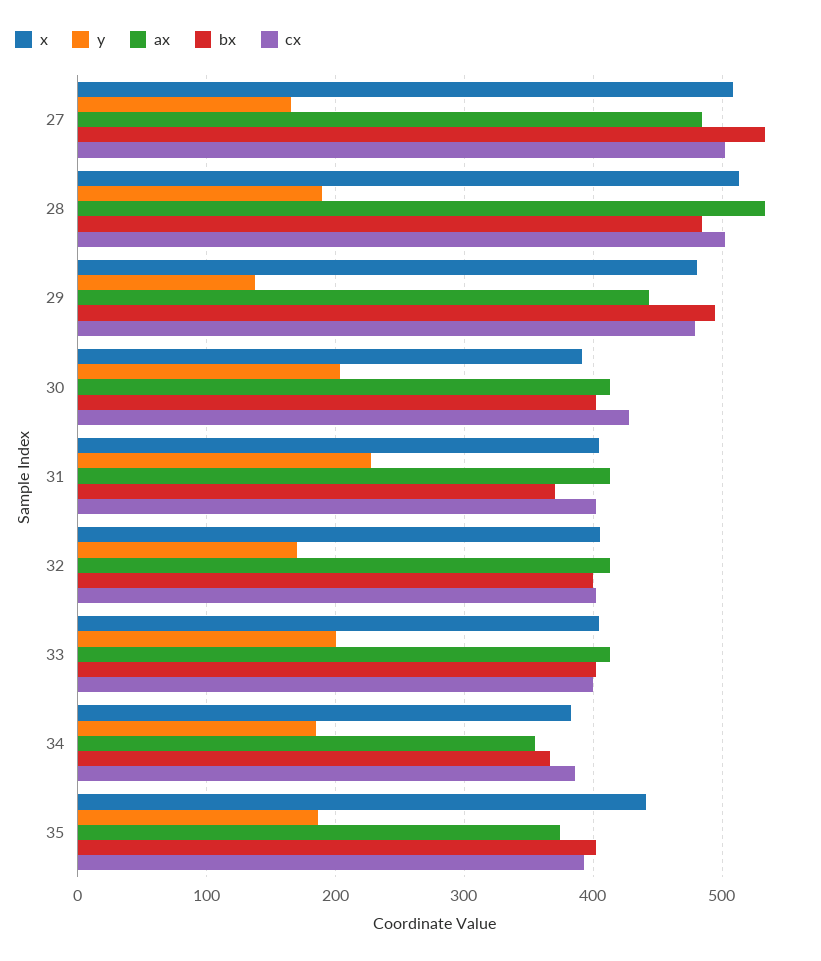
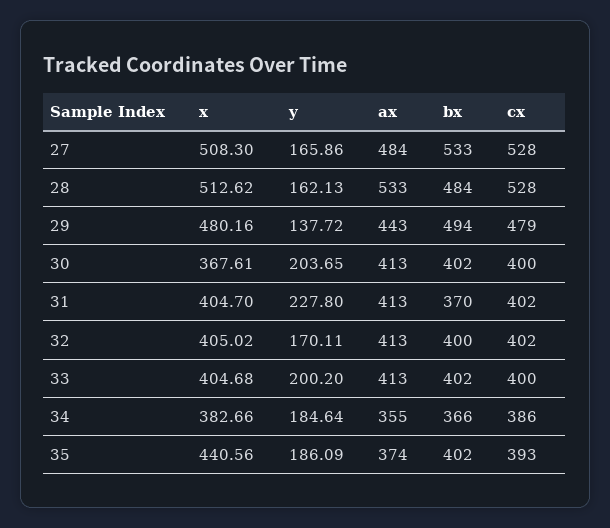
cx, 27: 500 -> 528
y, 28: 190 -> 162.13
cx, 28: 500 -> 528
x, 30: 390 -> 367.61
cx, 30: 430 -> 400

